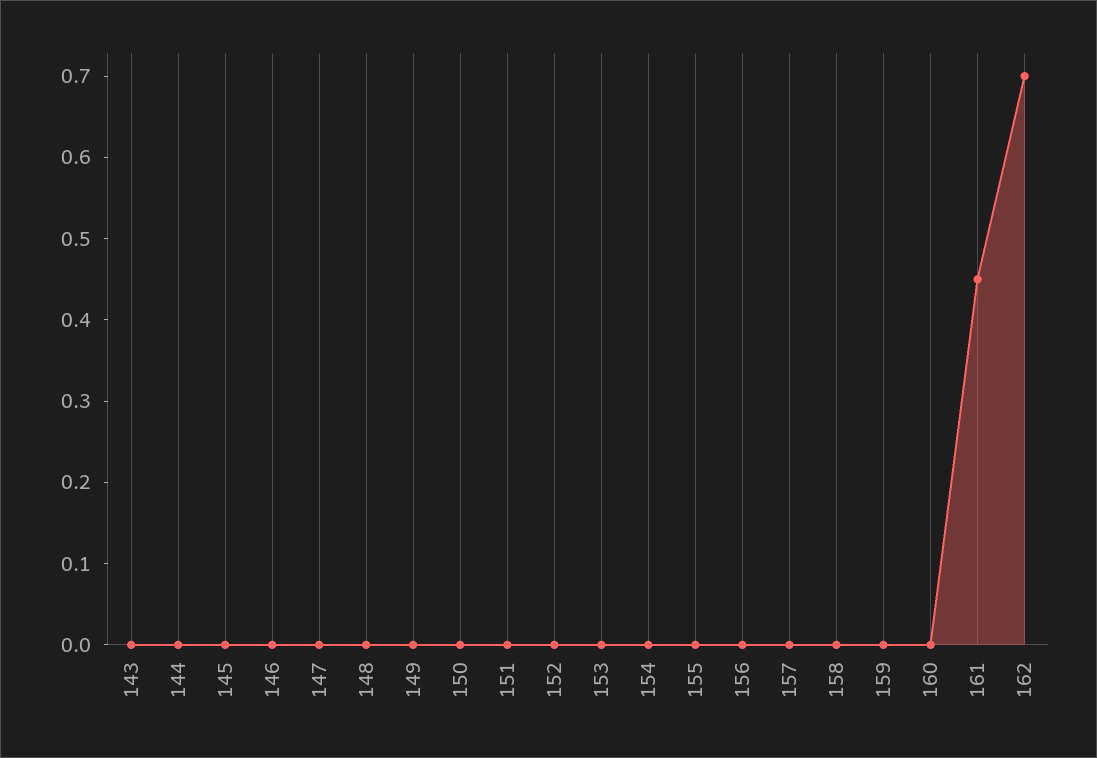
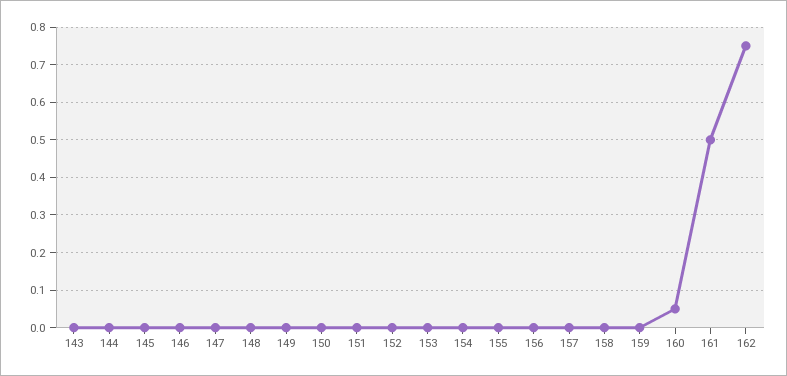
160: 0 -> 0.05
161: 0.45 -> 0.5
162: 0.7 -> 0.75

